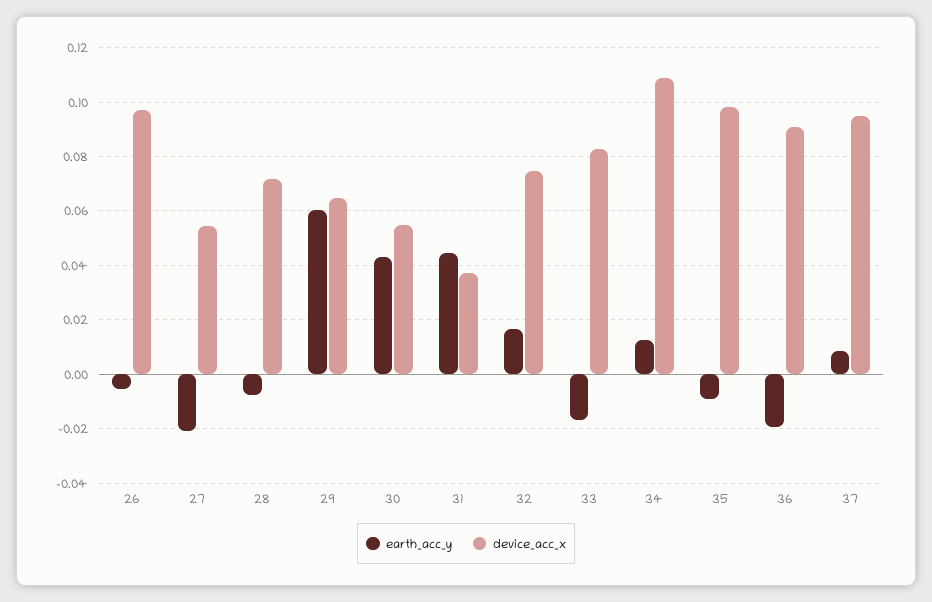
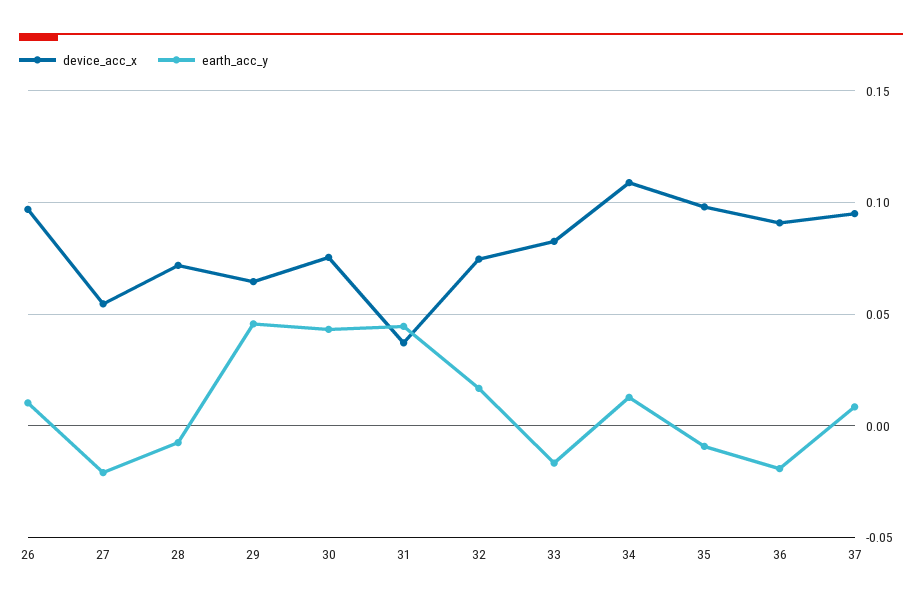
earth_acc_y, 26: -0.005 -> 0.01
earth_acc_y, 29: 0.06 -> 0.045
device_acc_x, 30: 0.055 -> 0.075

